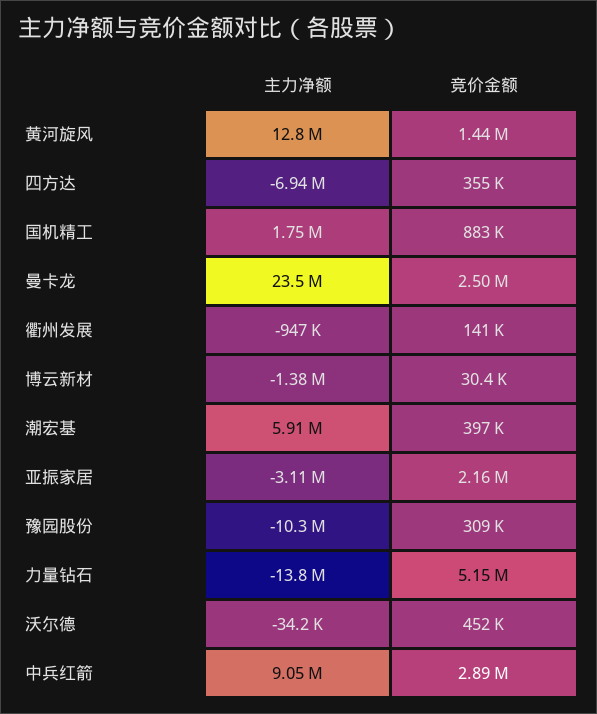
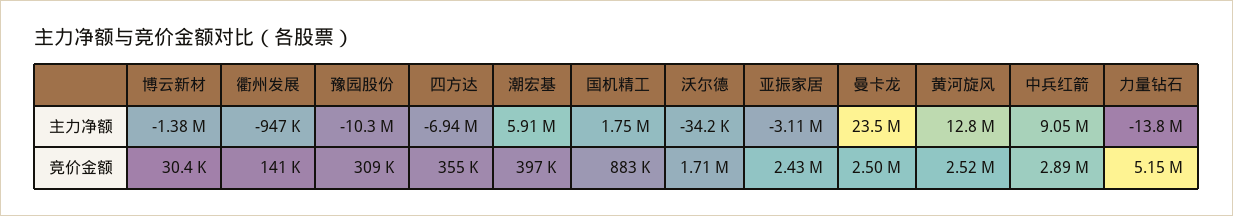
竞价金额, 黄河旋风: 1440000 -> 2520000
竞价金额, 亚振家居: 2160000 -> 2430000
竞价金额, 沃尔德: 452000 -> 1710000

